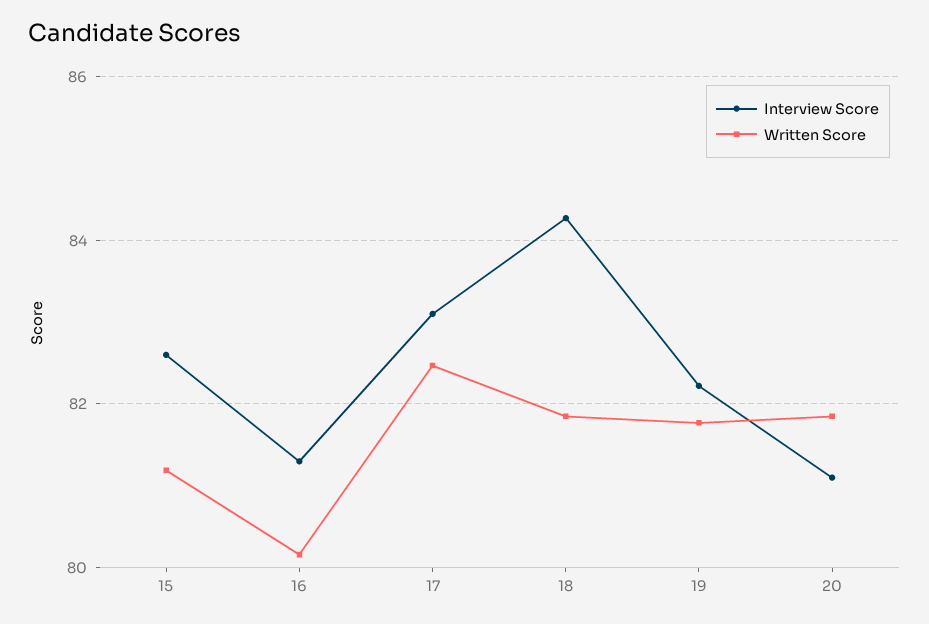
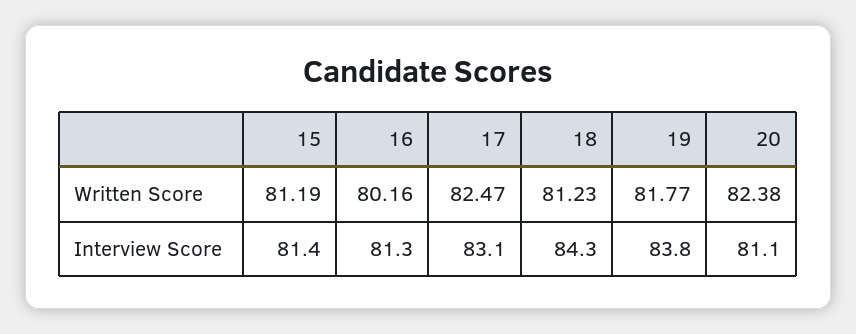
Interview Score, 15: 82.6 -> 81.4
Written Score, 18: 81.8 -> 81.23
Interview Score, 19: 82.2 -> 83.8
Written Score, 20: 81.8 -> 82.38

